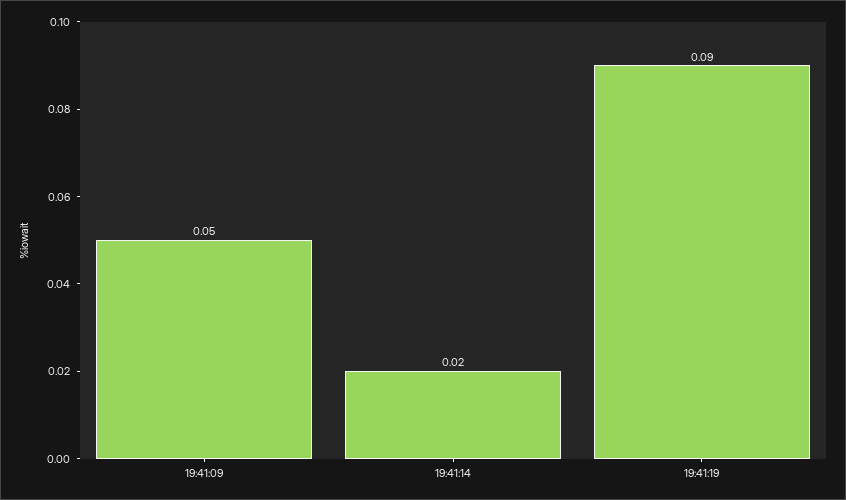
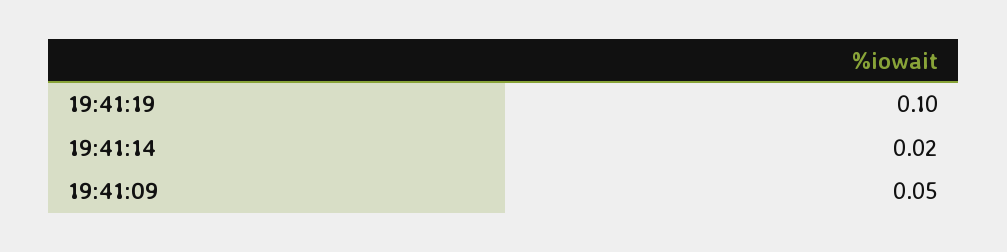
19:41:19: 0.09 -> 0.1

